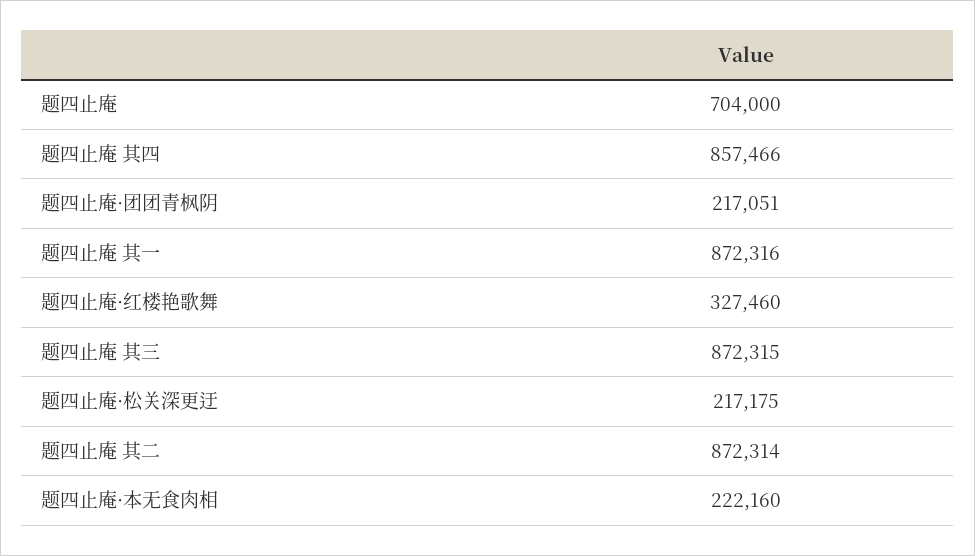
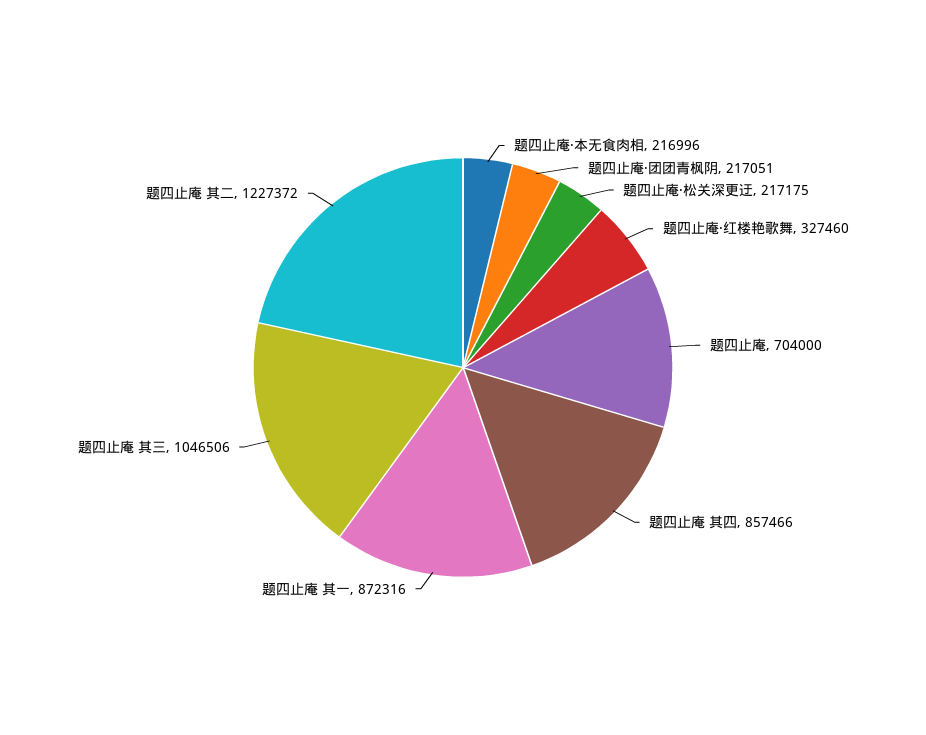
题四止庵 其三: 872315 -> 1046506
题四止庵 其二: 872314 -> 1227372
题四止庵·本无食肉相: 222160 -> 216996

